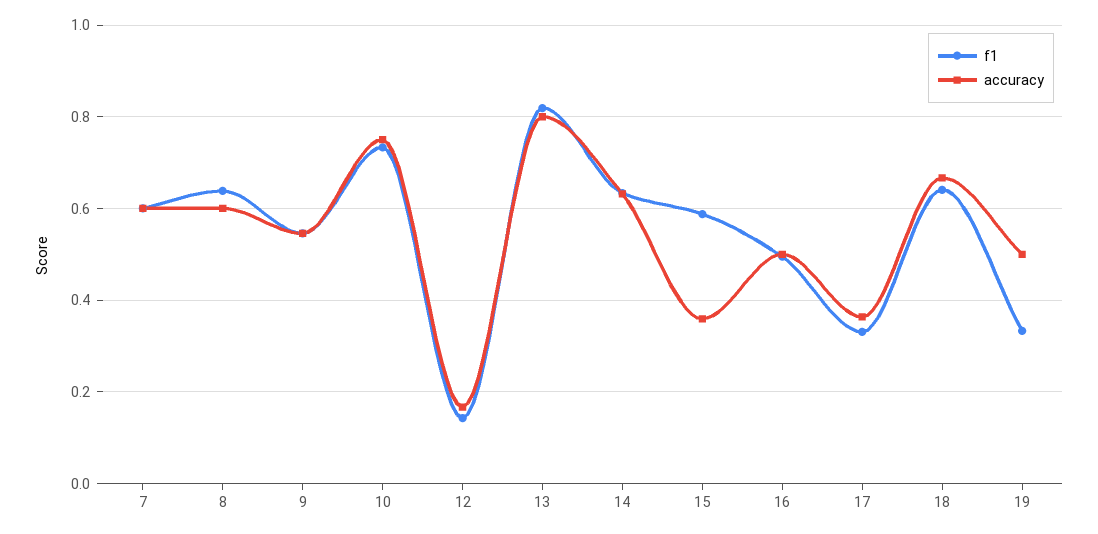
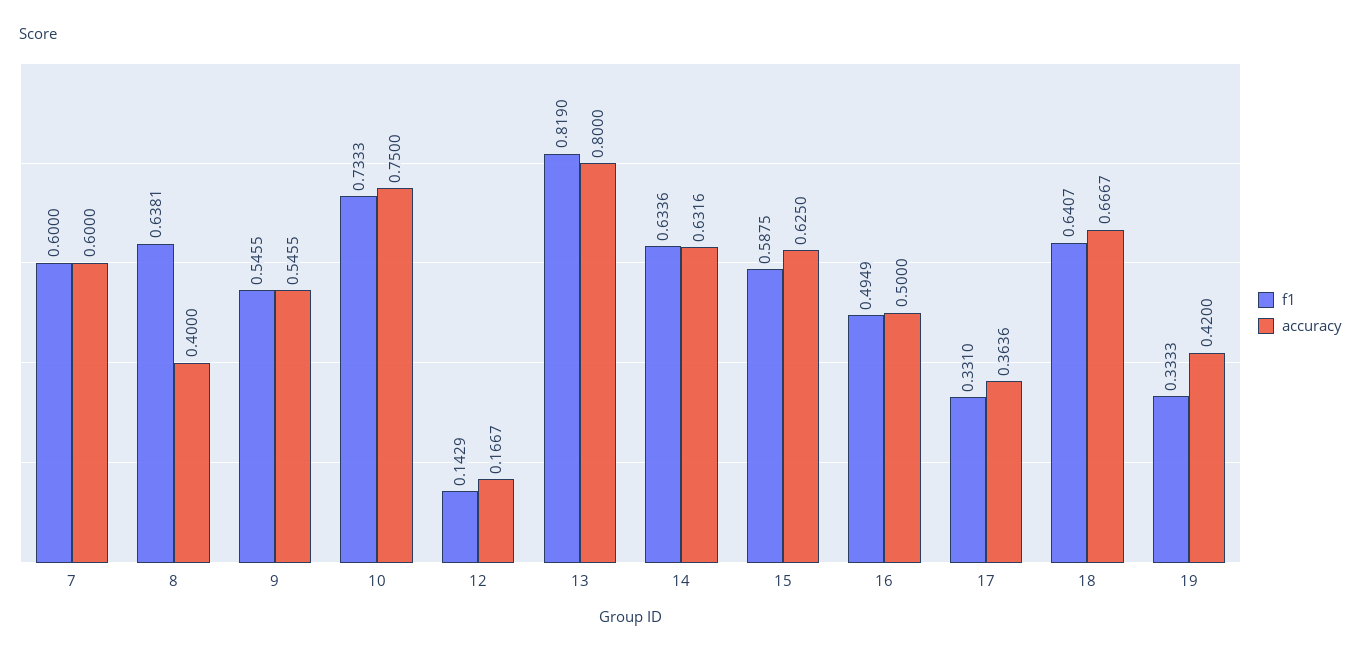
accuracy, 8: 0.6 -> 0.4
accuracy, 15: 0.36 -> 0.625
accuracy, 19: 0.5 -> 0.42

